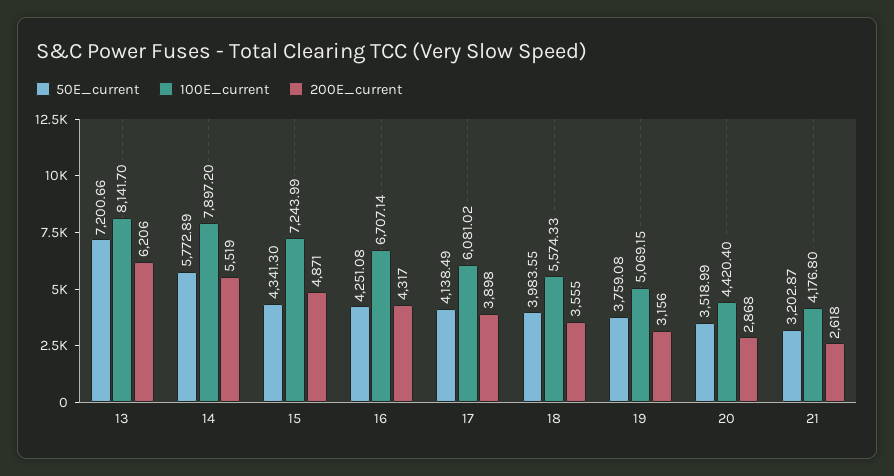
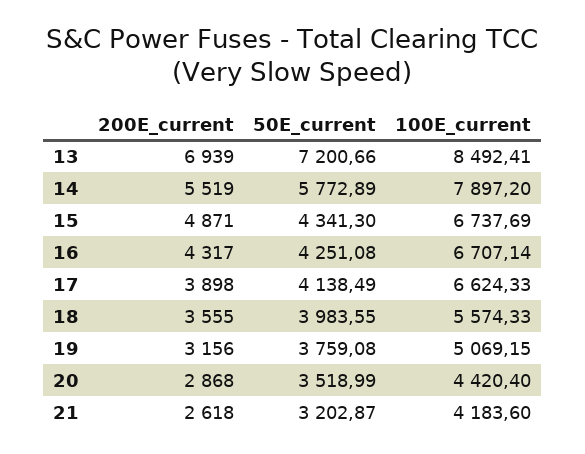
100E_current, 13: 8141.7 -> 8492.41
200E_current, 13: 6206 -> 6939
100E_current, 15: 7243.99 -> 6737.69
100E_current, 17: 6081.02 -> 6624.33
100E_current, 21: 4176.8 -> 4183.6

